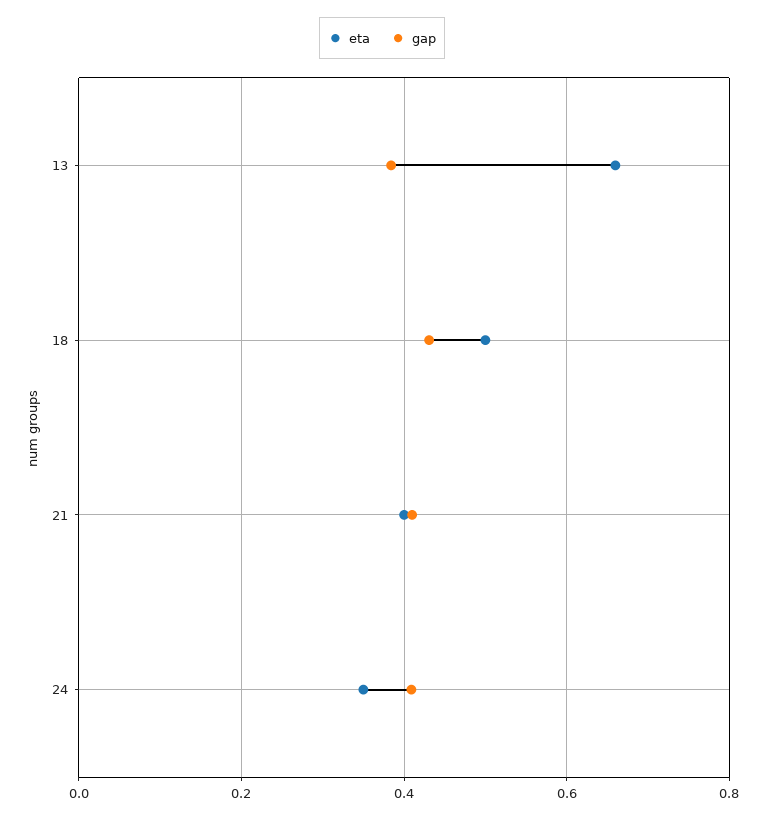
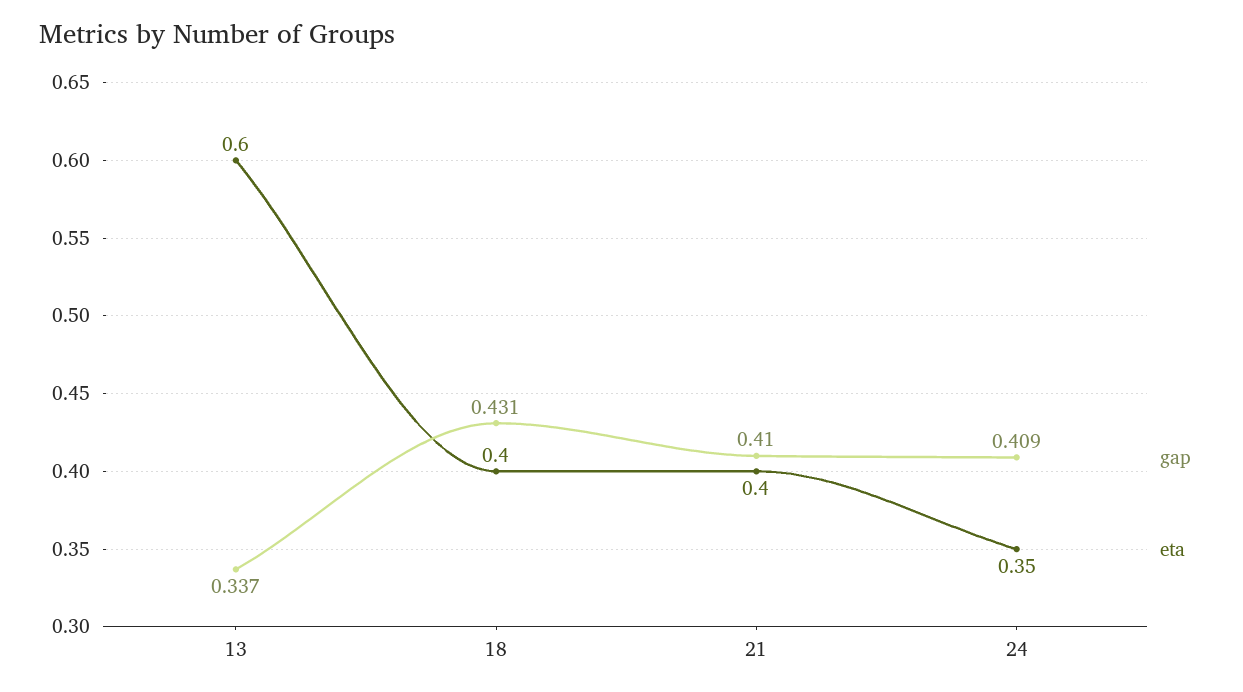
eta, 13: 0.66 -> 0.6
gap, 13: 0.38 -> 0.337
eta, 18: 0.5 -> 0.4

